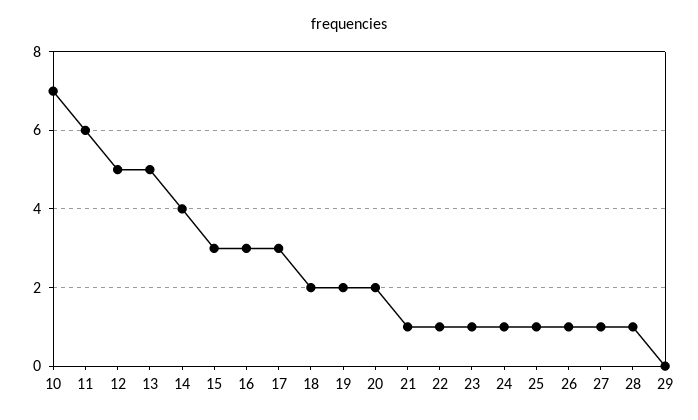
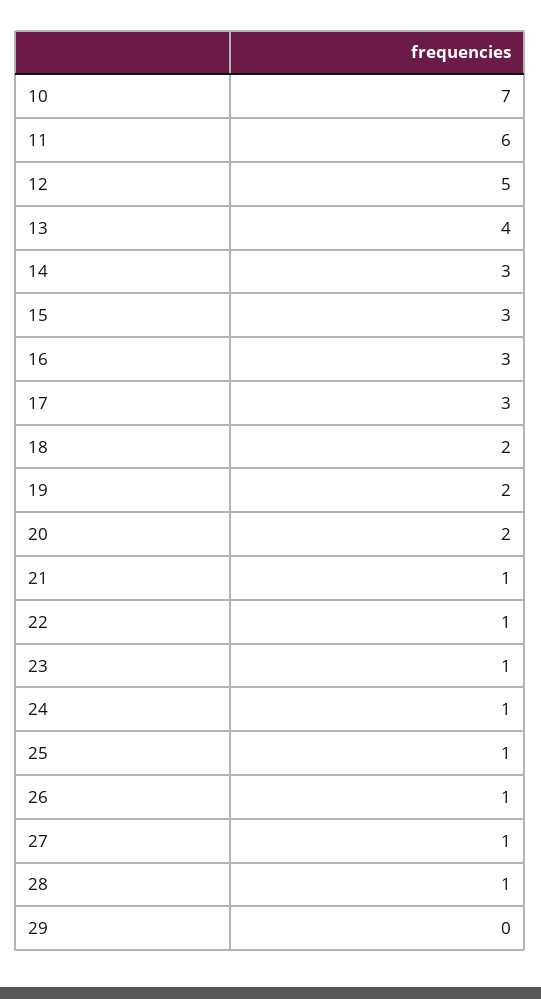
13: 5 -> 4
14: 4 -> 3

